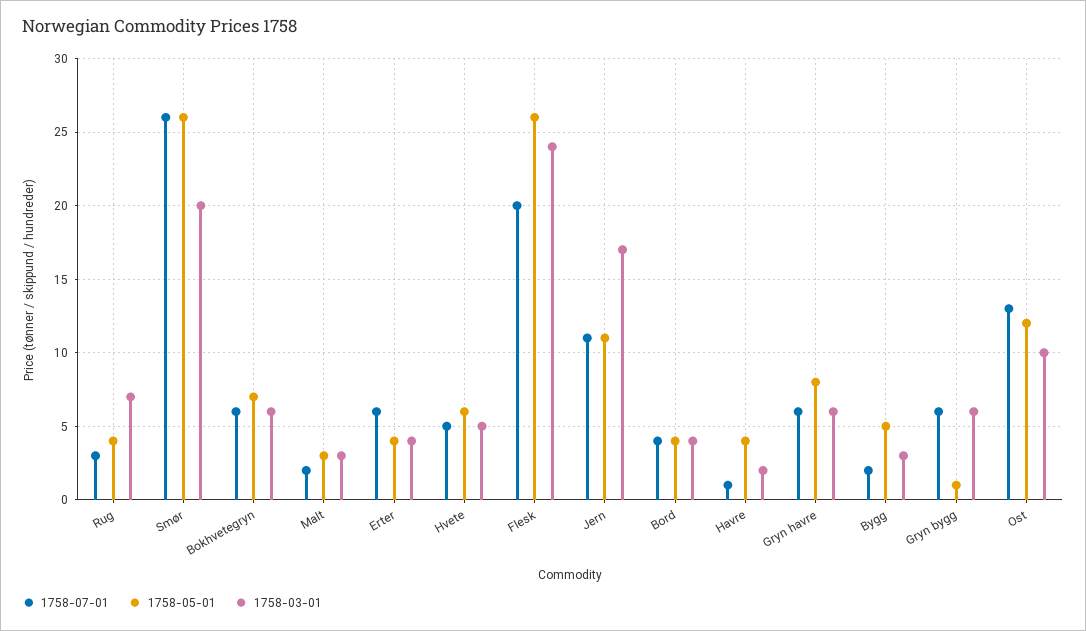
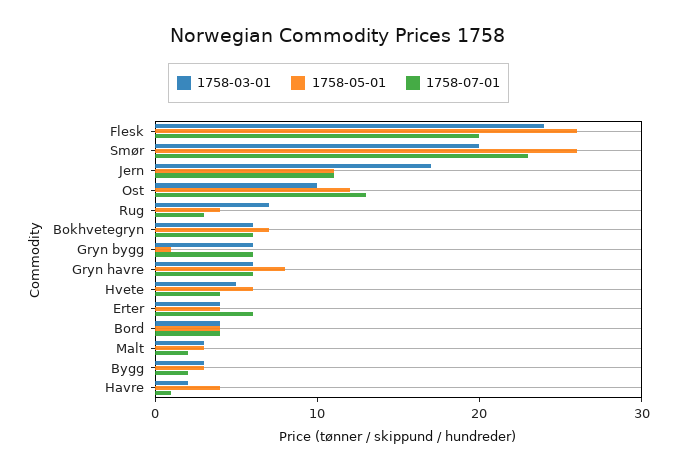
1758-07-01, Smør: 26 -> 23
1758-07-01, Hvete: 5 -> 4
1758-05-01, Bygg: 5 -> 3

